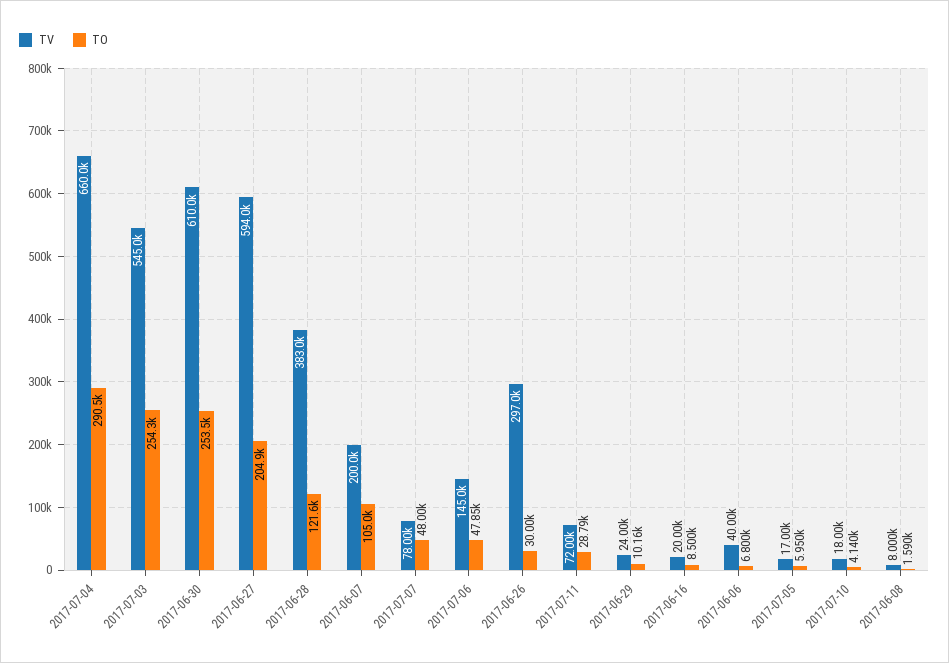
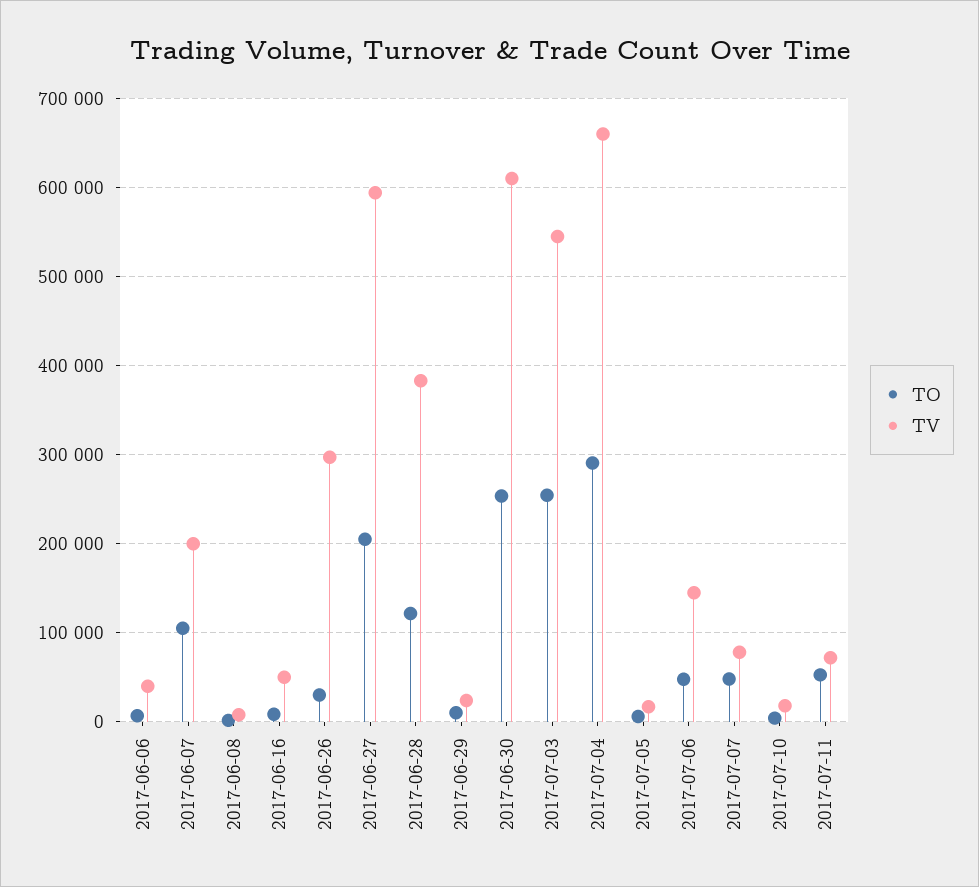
TO, 2017-07-11: 28790 -> 50000
TV, 2017-06-16: 20000 -> 50000

